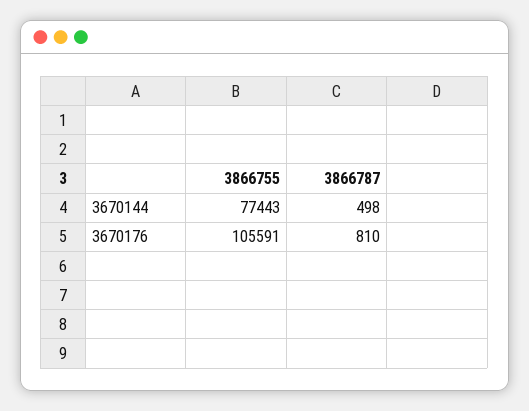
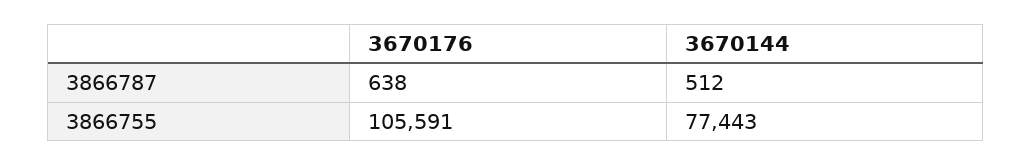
3866787, 3670144: 498 -> 512
3866787, 3670176: 810 -> 638

